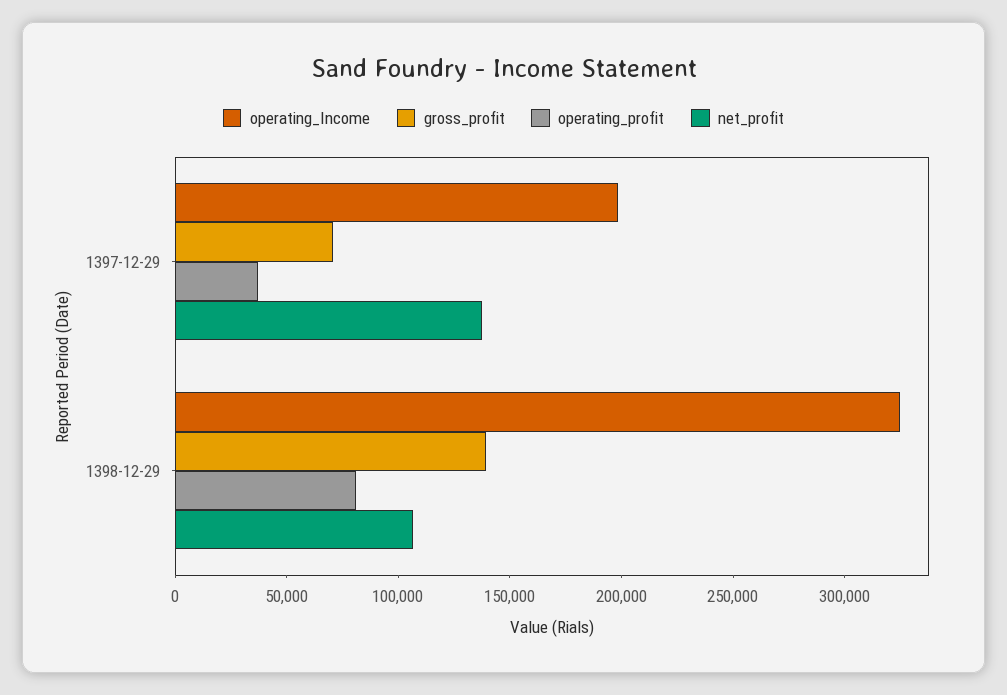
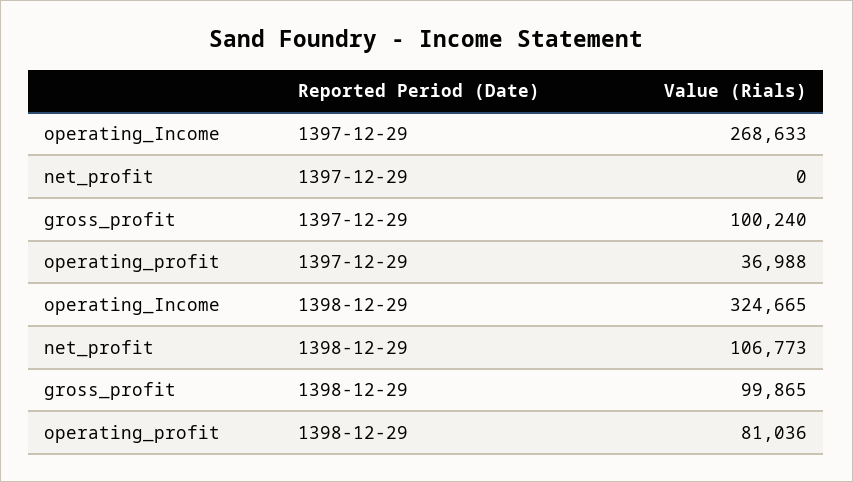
operating_Income, 1397-12-29: 200000 -> 268633
gross_profit, 1397-12-29: 70000 -> 100240
net_profit, 1397-12-29: 140000 -> 0
gross_profit, 1398-12-29: 140000 -> 99865

